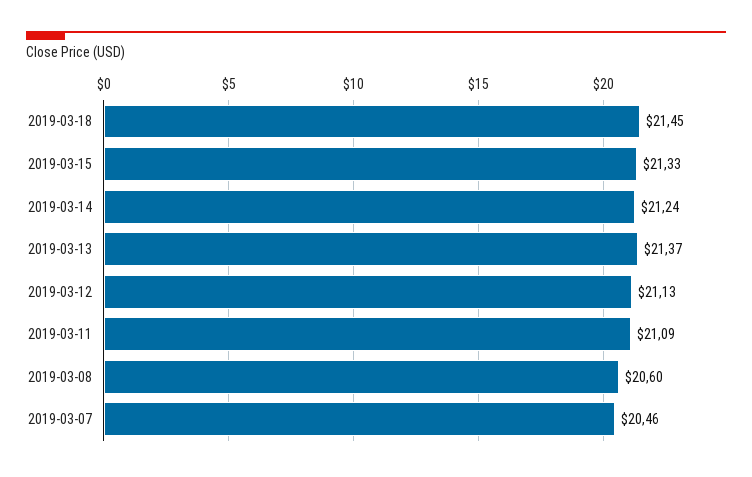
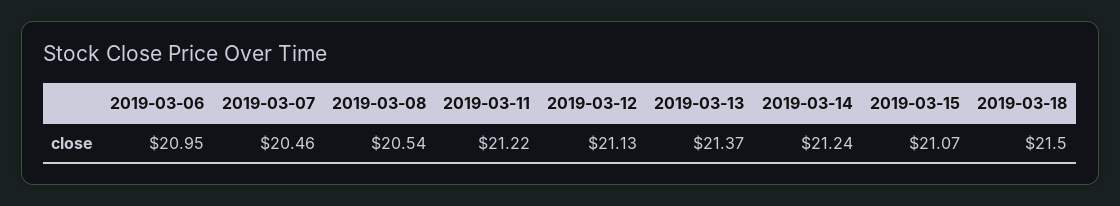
2019-03-18: 21.45 -> 21.5
2019-03-15: 21.33 -> 21.07
2019-03-11: 21.09 -> 21.22
2019-03-08: 20.6 -> 20.54
2019-03-06: none -> 20.95

